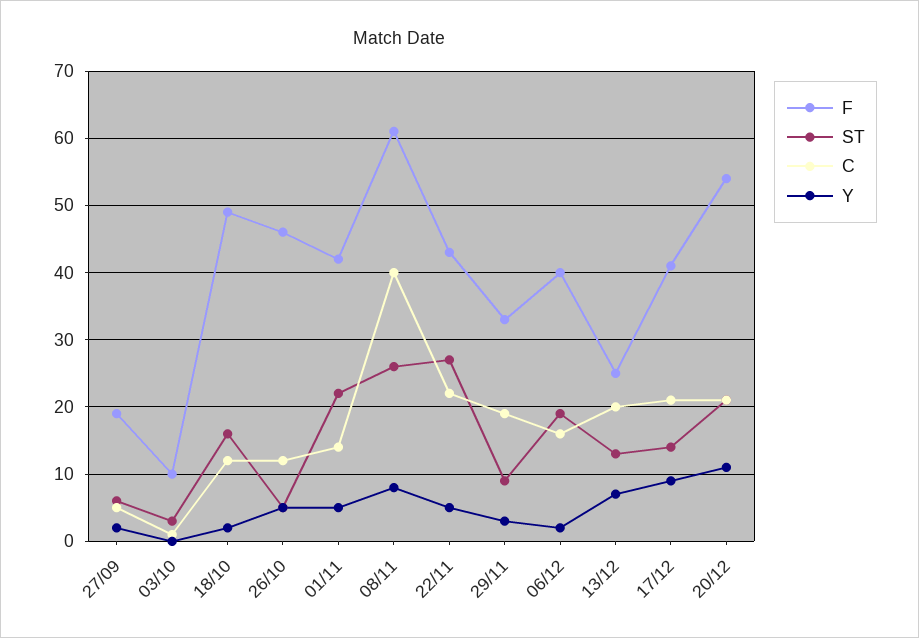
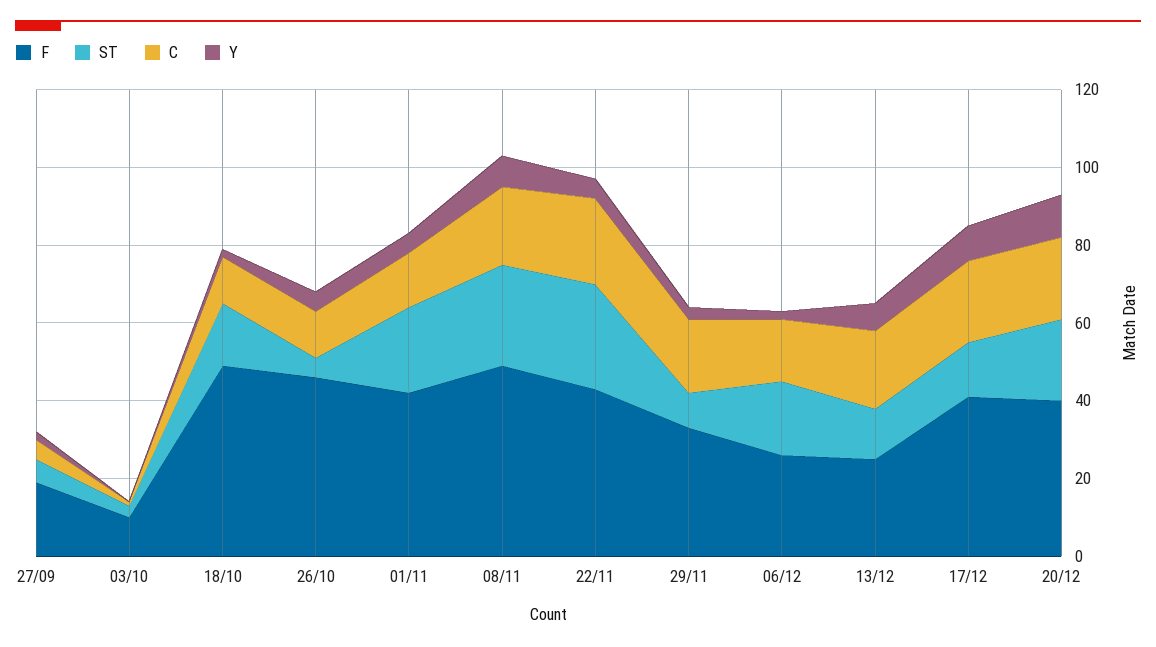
F, 08/11: 61 -> 50
C, 08/11: 40 -> 20
F, 06/12: 40 -> 25
F, 20/12: 54 -> 40

